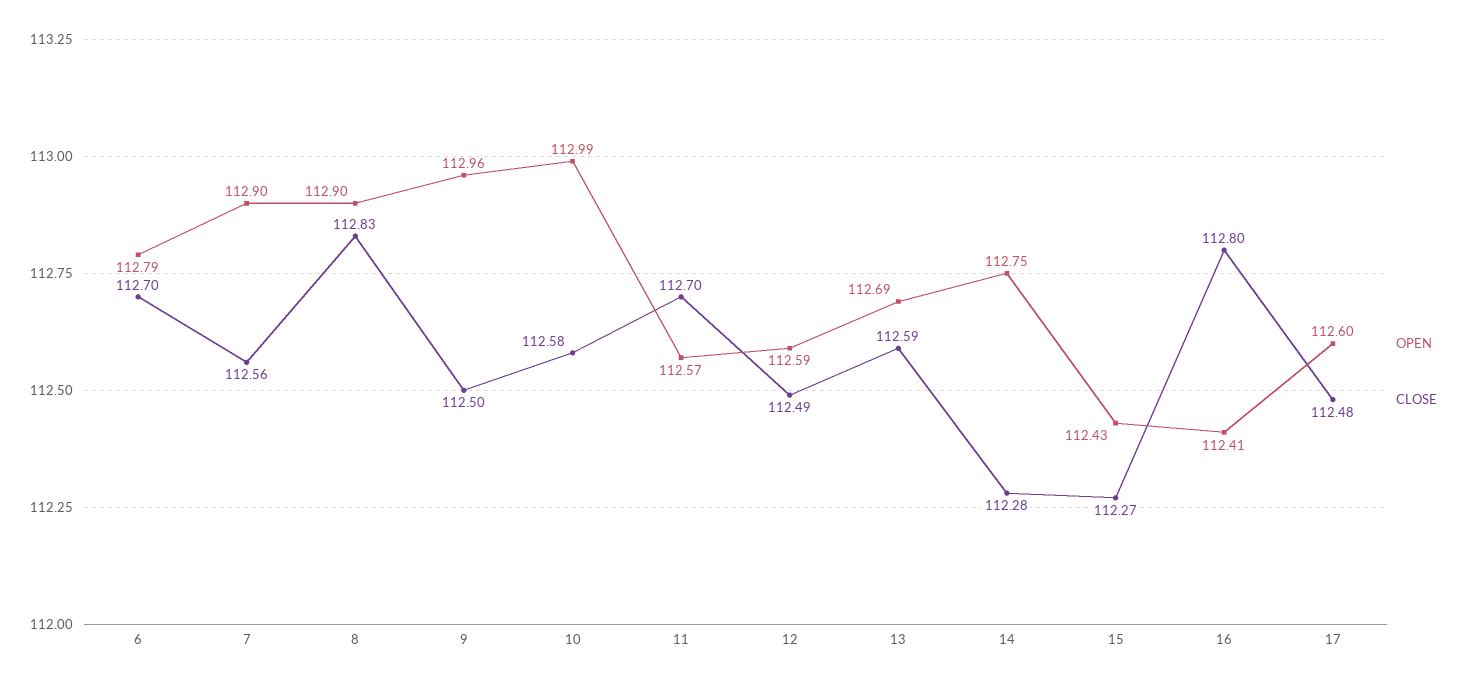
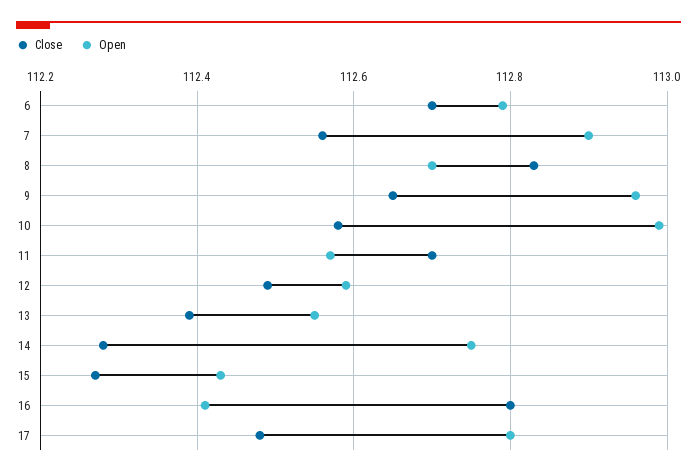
OPEN, 8: 112.9 -> 112.7
CLOSE, 9: 112.5 -> 112.65
OPEN, 13: 112.69 -> 112.55
CLOSE, 13: 112.59 -> 112.4
OPEN, 17: 112.6 -> 112.8

